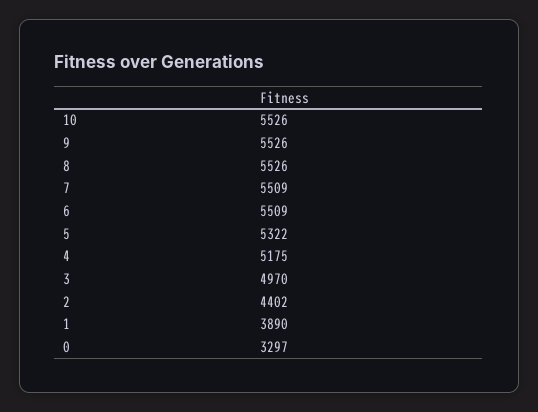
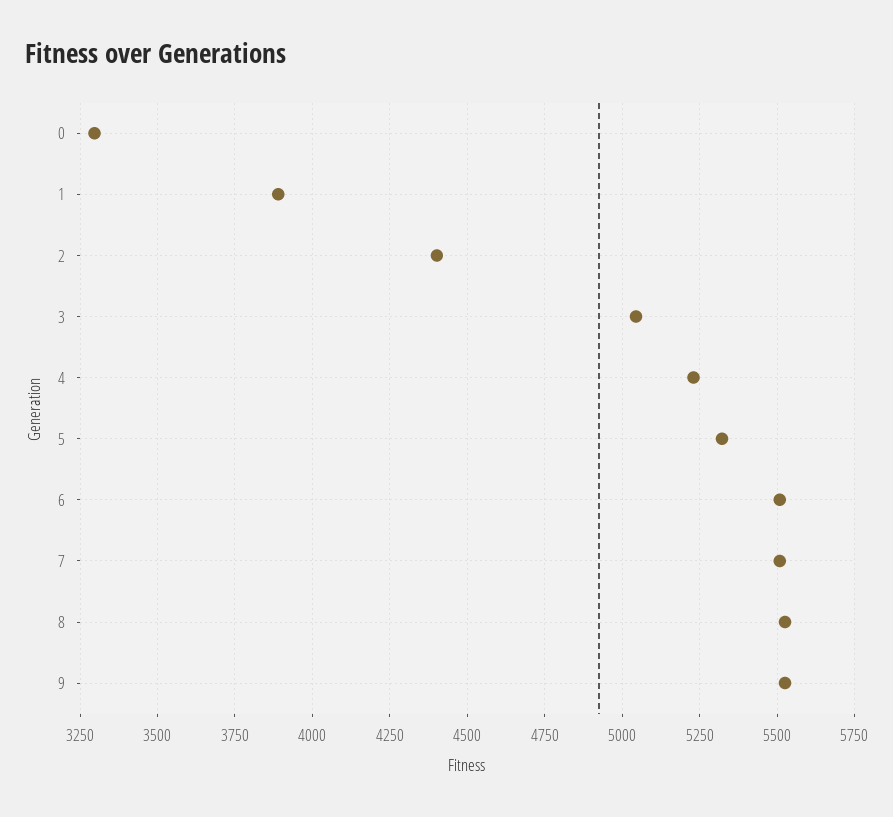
10: 5526 -> none
4: 5175 -> 5225
3: 4970 -> 5050

